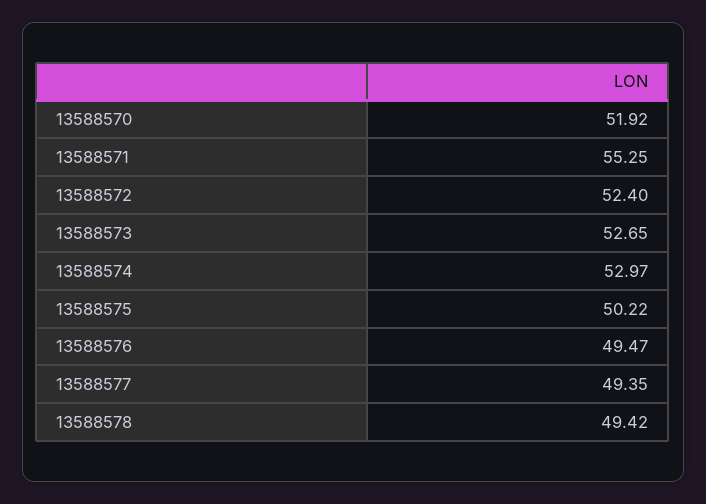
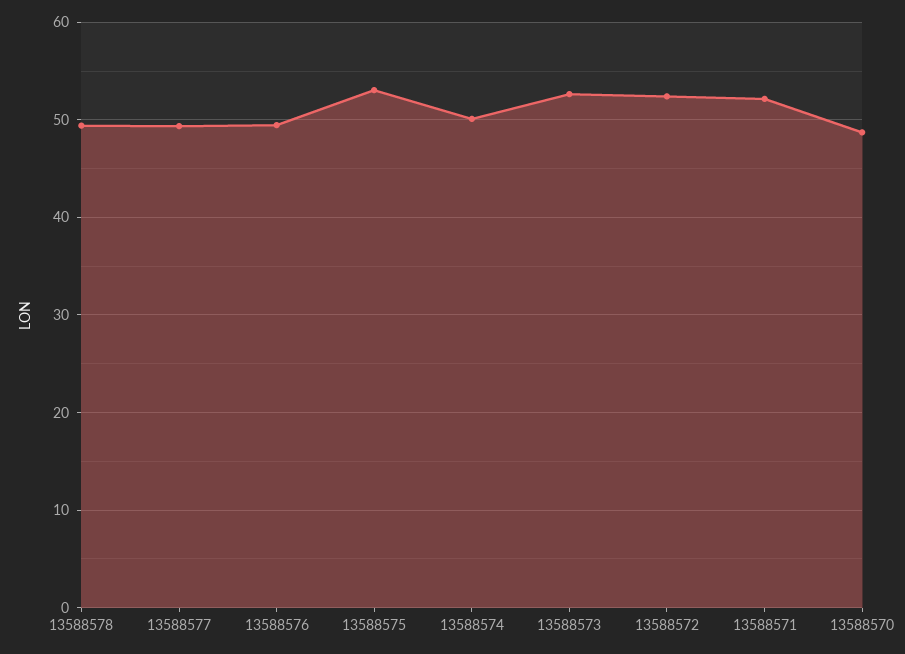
13588570: 51.92 -> 49
13588571: 55.25 -> 52
13588574: 52.97 -> 50
13588575: 50.22 -> 53

